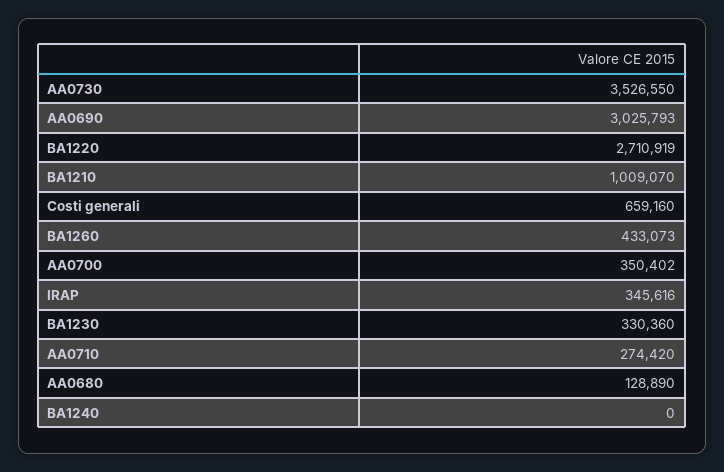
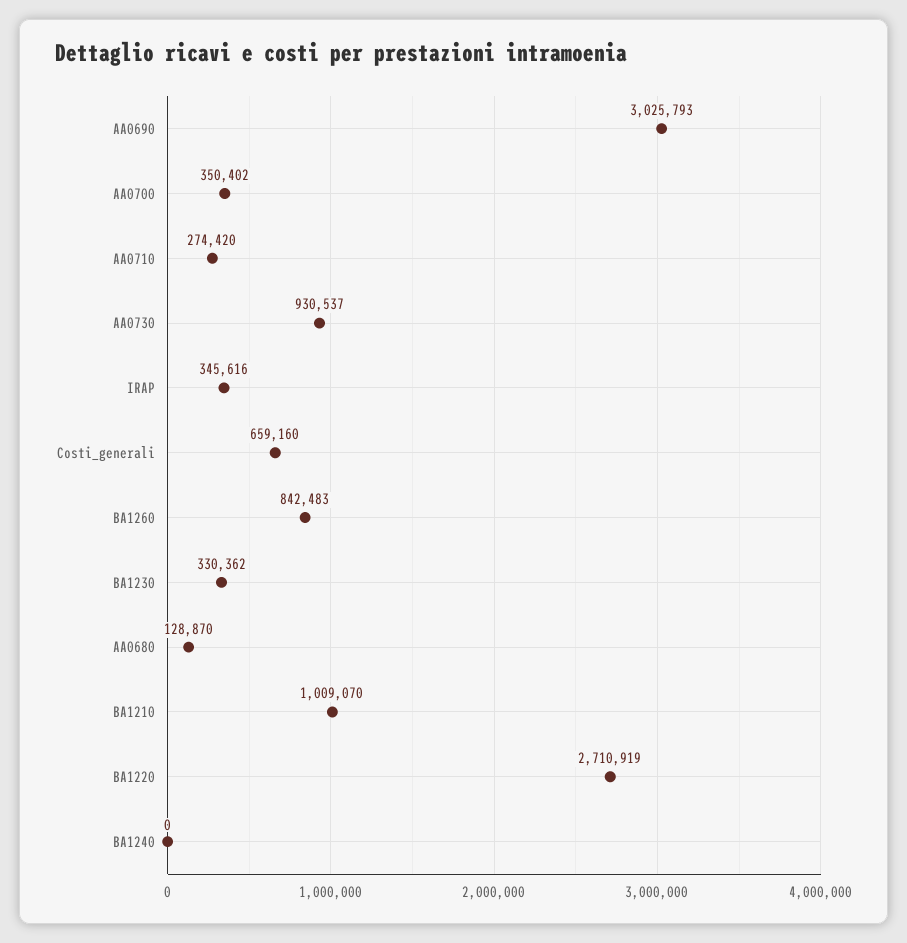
AA0730: 3526550 -> 930537
BA1260: 433073 -> 842483
BA1230: 330360 -> 330362
AA0680: 128890 -> 128870

